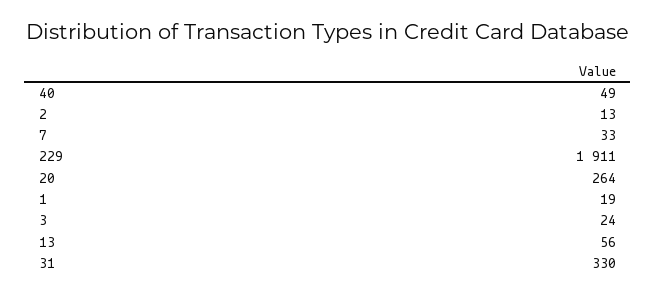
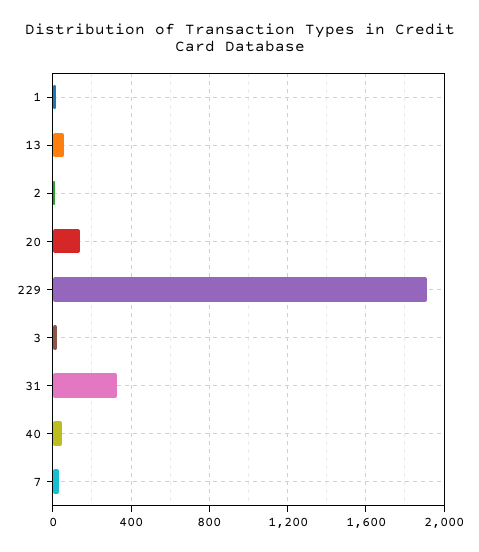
20: 264 -> 150

